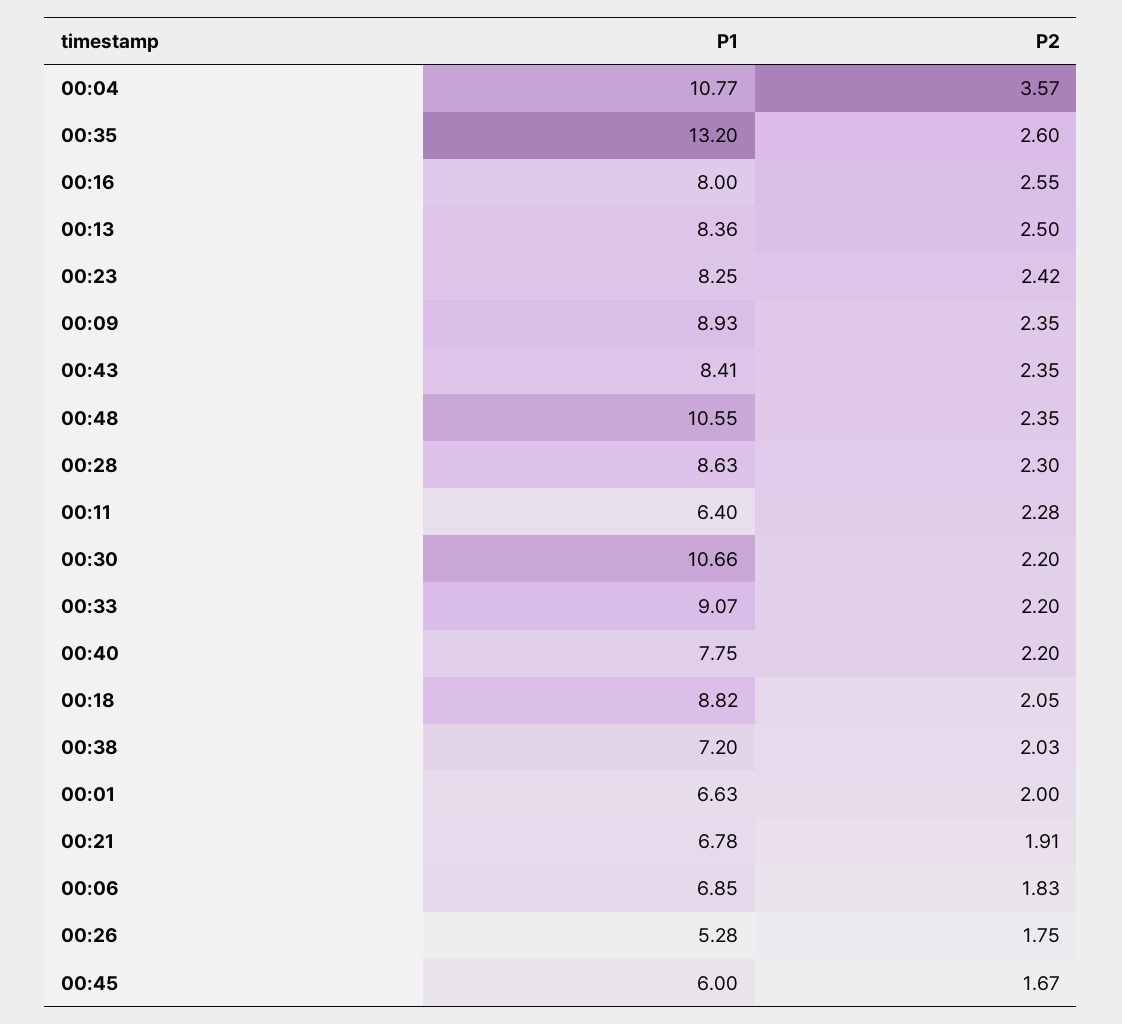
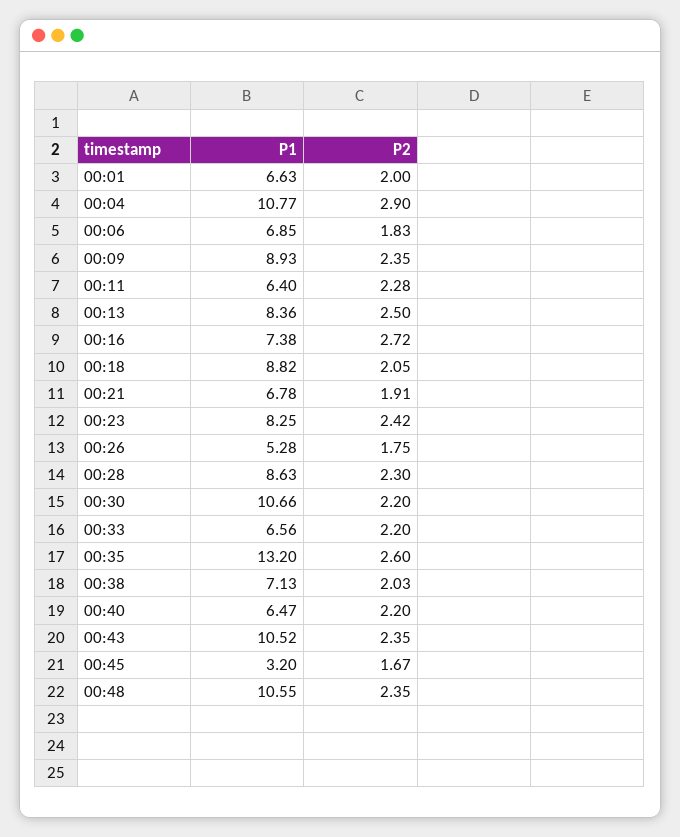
P2, 00:04: 3.57 -> 2.9
P1, 00:16: 8 -> 7.38
P2, 00:16: 2.55 -> 2.72
P1, 00:43: 8.41 -> 10.52
P1, 00:33: 9.07 -> 6.56
P1, 00:40: 7.75 -> 6.47
P1, 00:38: 7.2 -> 7.13
P1, 00:45: 6 -> 3.2

